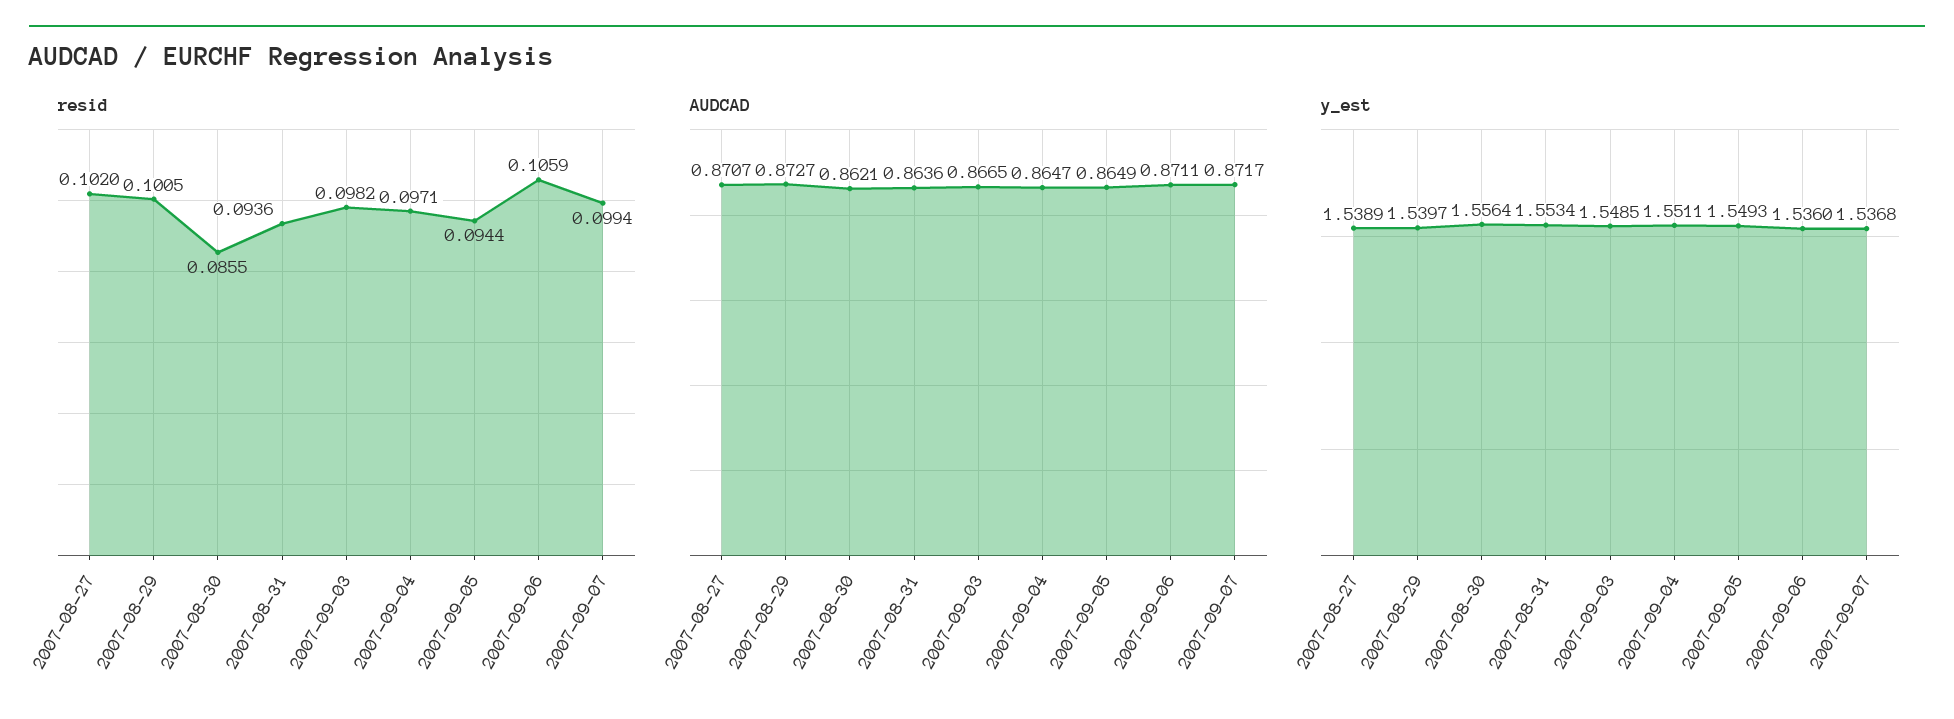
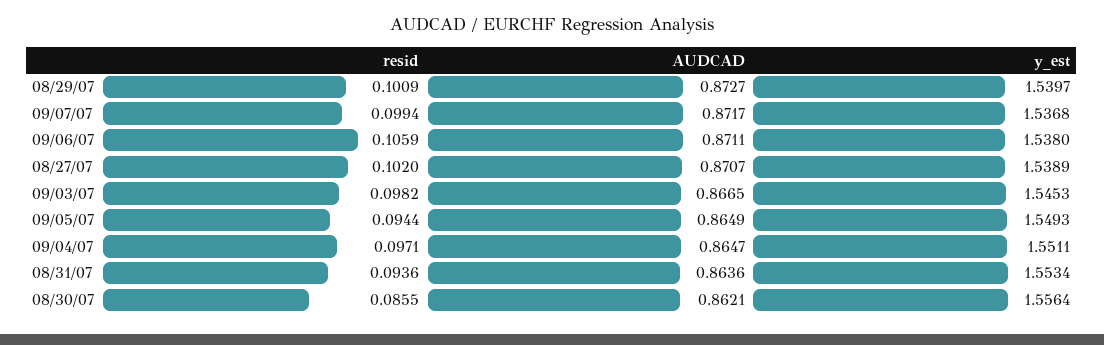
resid, 2007-08-29: 0.1005 -> 0.1009
y_est, 2007-09-03: 1.5485 -> 1.5453
y_est, 2007-09-06: 1.536 -> 1.538

